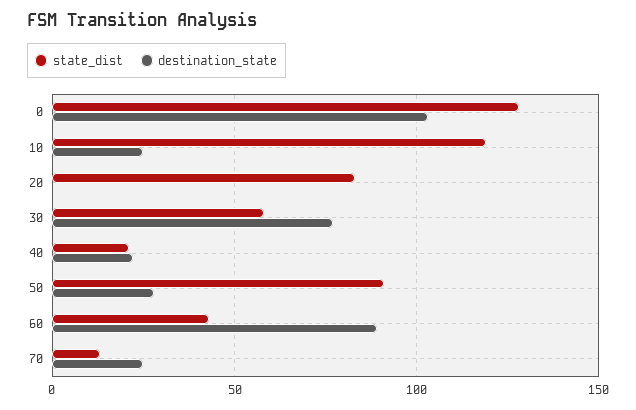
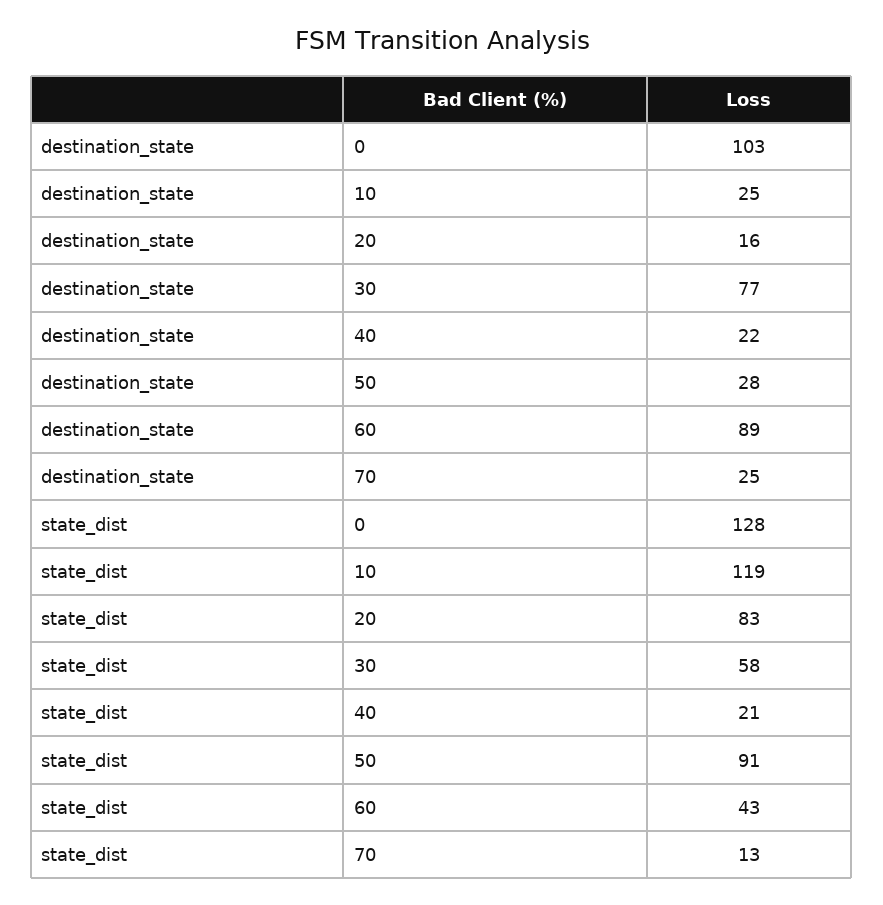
destination_state, 20: 0 -> 16

